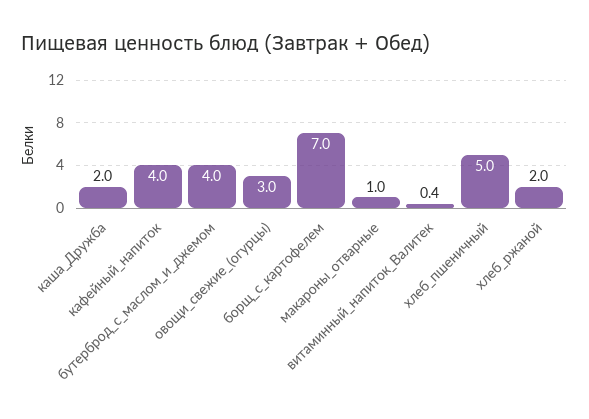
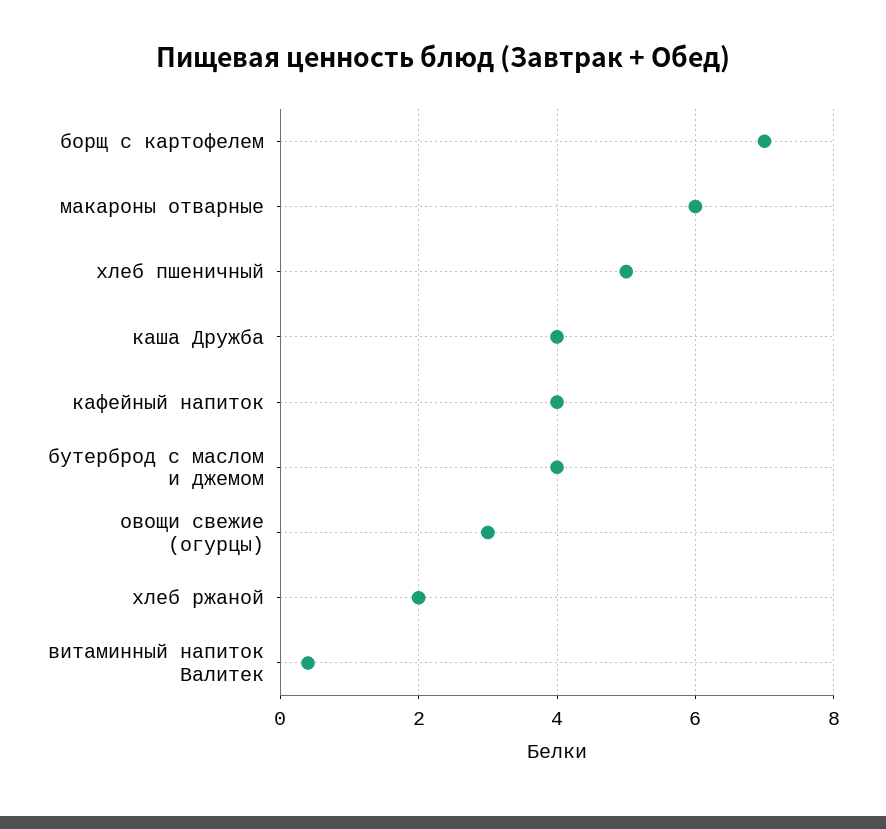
каша_Дружба: 2 -> 4
макароны_отварные: 1 -> 6

